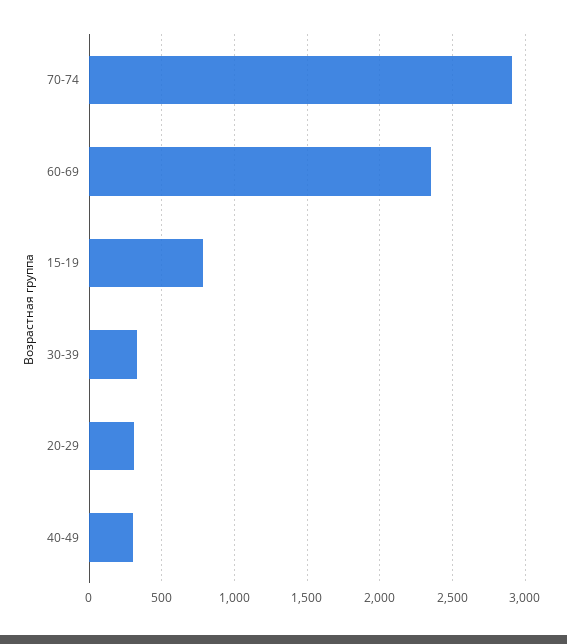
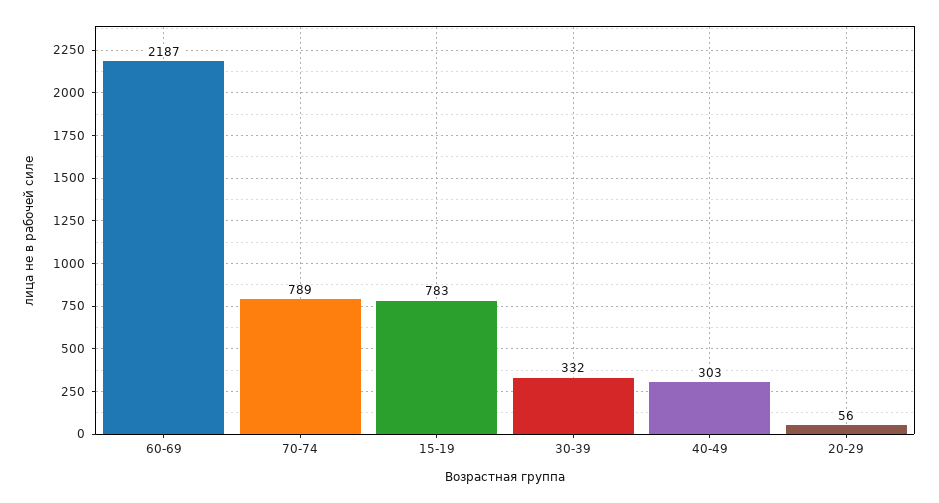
70-74: 2900 -> 789
60-69: 2350 -> 2187
20-29: 300 -> 56

